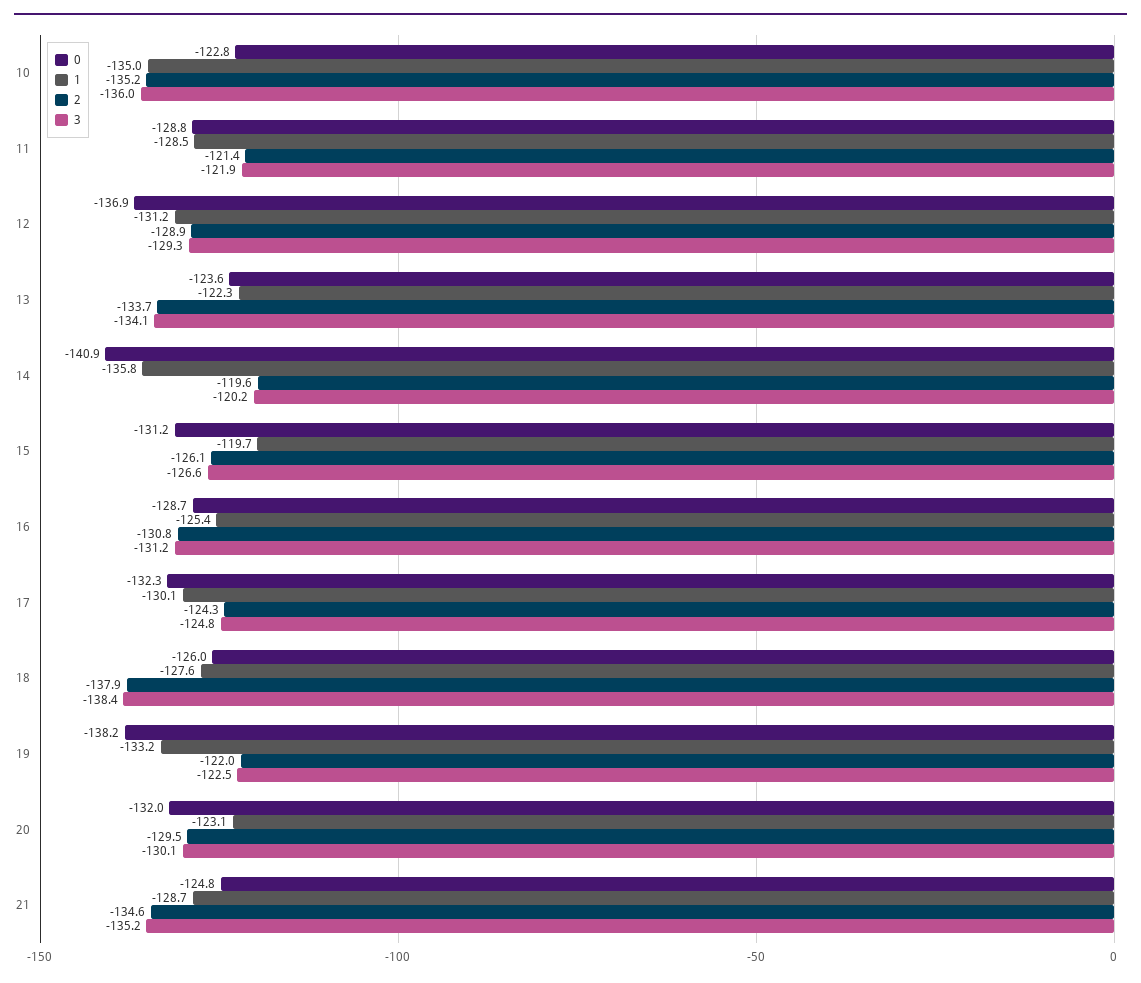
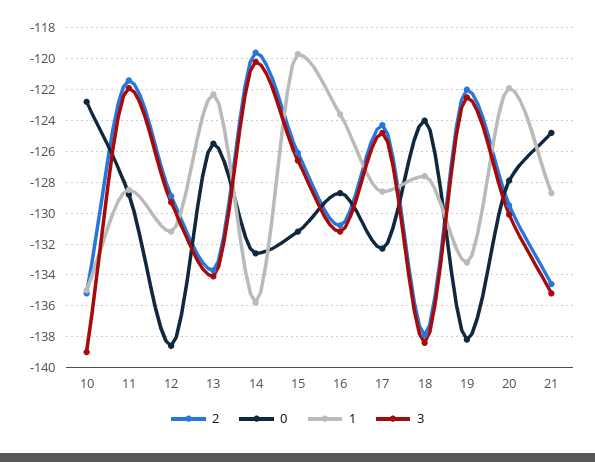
3, 10: -136 -> -139
0, 12: -136.9 -> -138.5
0, 13: -123.6 -> -125.5
0, 14: -140.9 -> -132.5
1, 16: -125.4 -> -123.5
1, 17: -130.1 -> -128.5
0, 18: -126 -> -124
0, 20: -132 -> -128
1, 20: -123.1 -> -122

